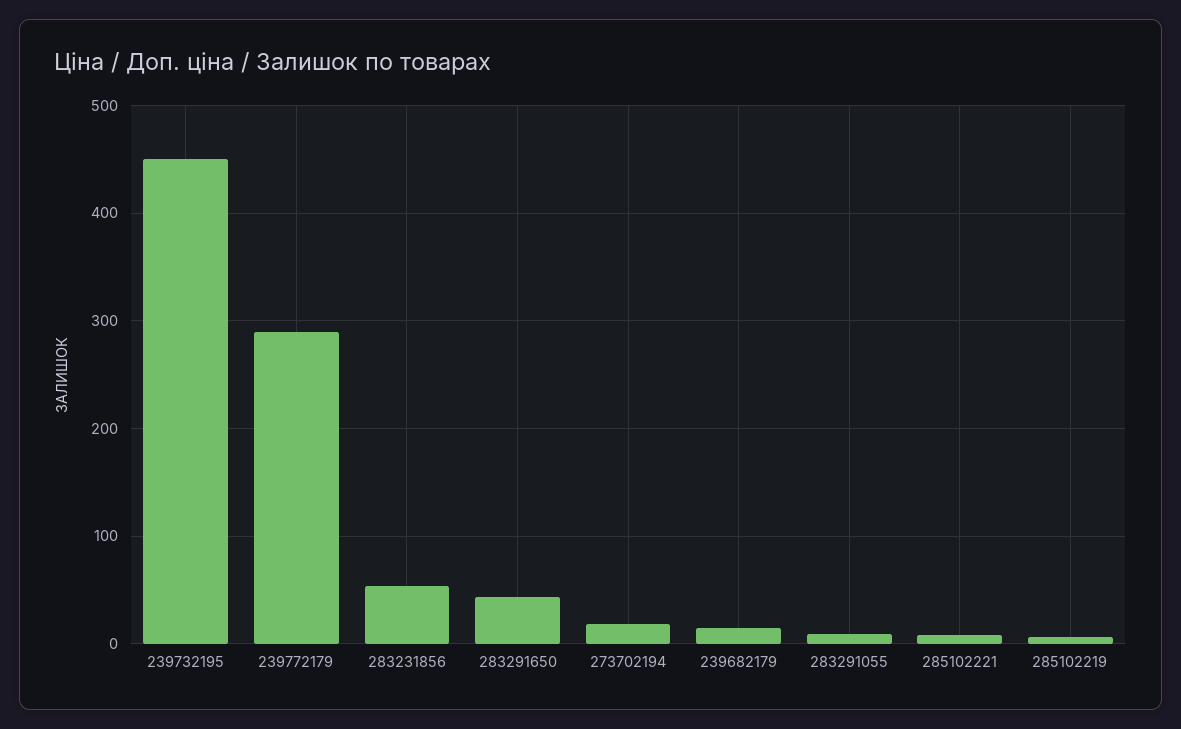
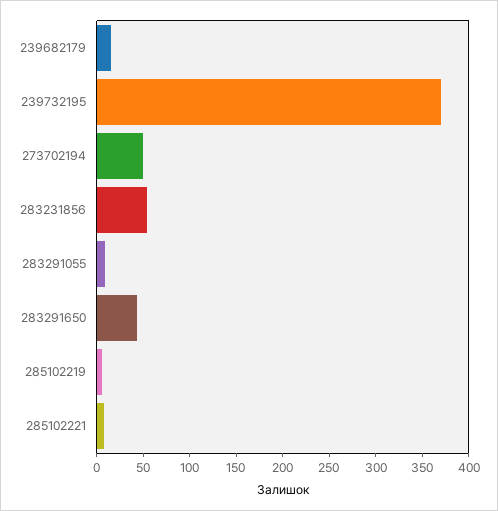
239732195: 450 -> 370
239772179: 290 -> none
273702194: 20 -> 50

